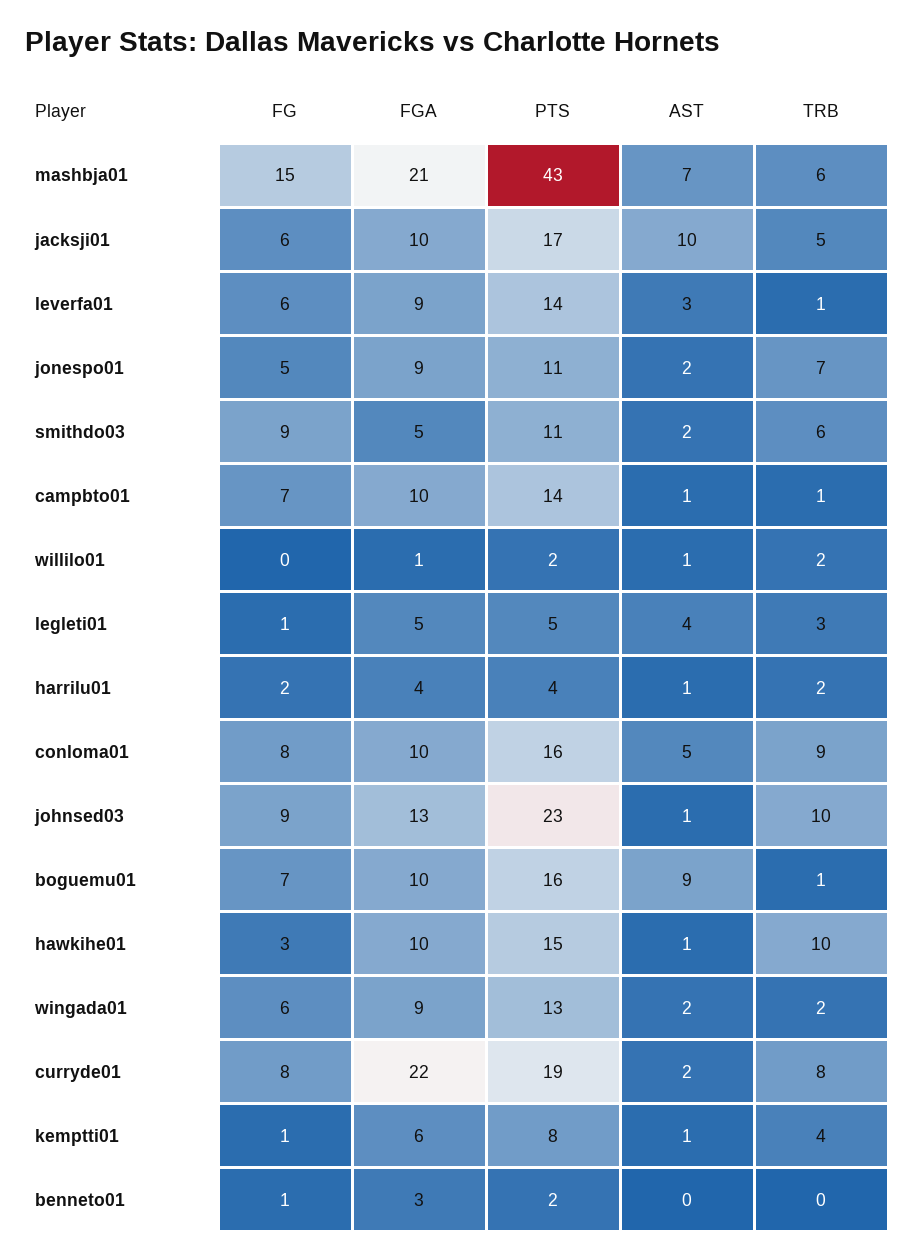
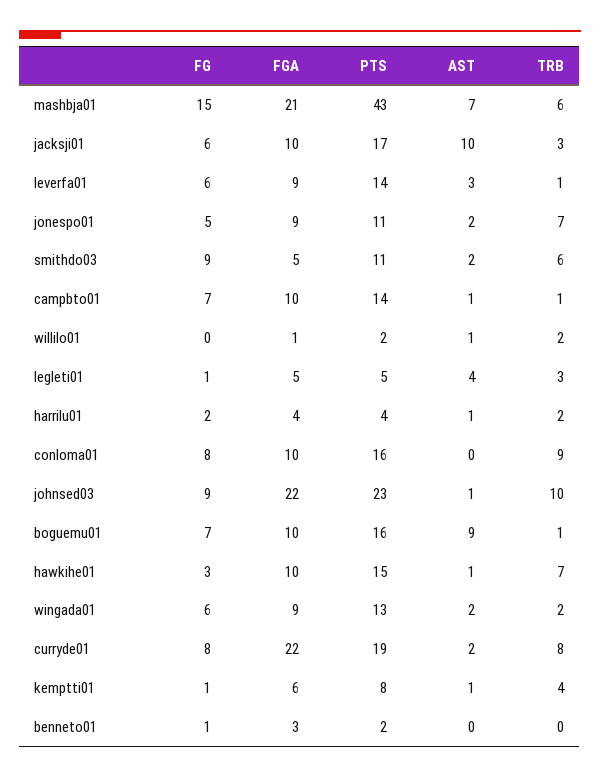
TRB, jacksji01: 5 -> 3
AST, conloma01: 5 -> 0
FGA, johnsed03: 13 -> 22
TRB, hawkihe01: 10 -> 7

